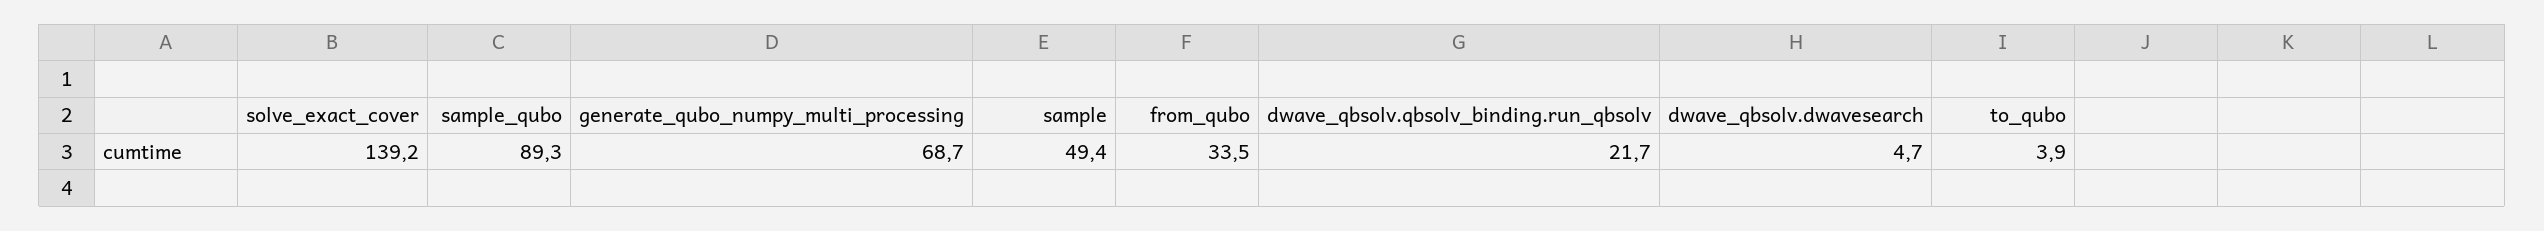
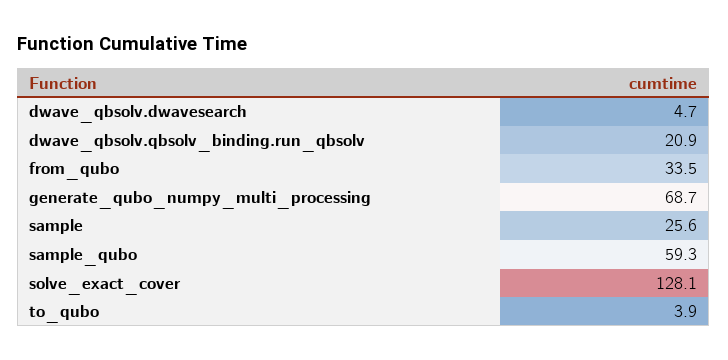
solve_exact_cover: 139.2 -> 128.1
sample_qubo: 89.3 -> 59.3
sample: 49.4 -> 25.6
dwave_qbsolv.qbsolv_binding.run_qbsolv: 21.7 -> 20.9

